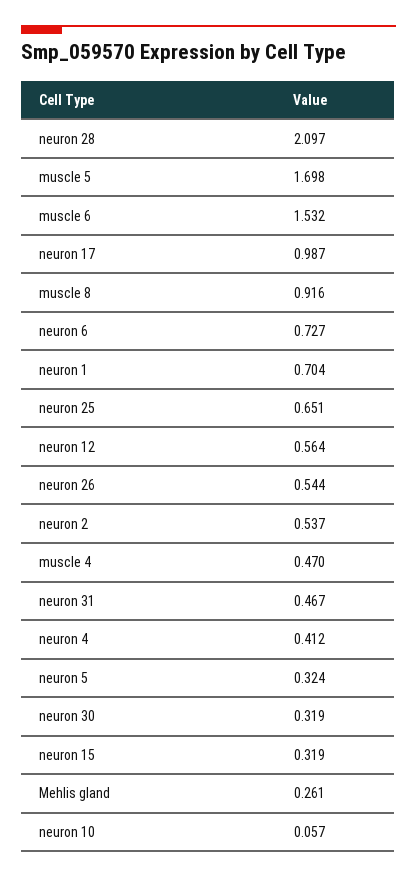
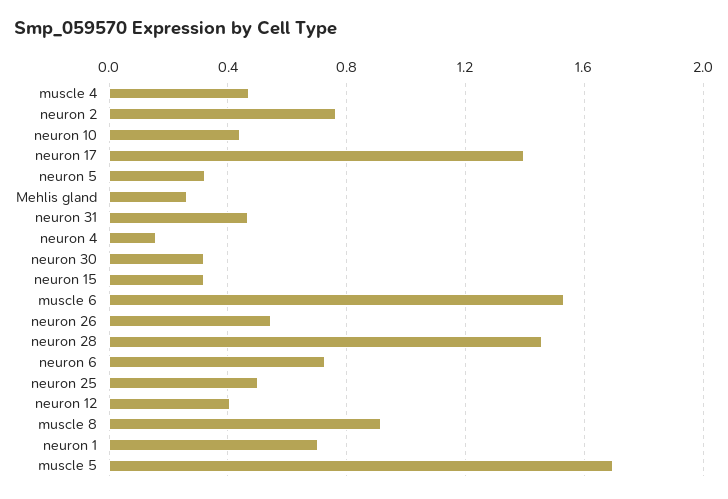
neuron 28: 2.097 -> 1.45
neuron 17: 0.987 -> 1.4
neuron 25: 0.651 -> 0.5
neuron 12: 0.564 -> 0.4
neuron 2: 0.537 -> 0.75
neuron 4: 0.412 -> 0.15
neuron 10: 0.057 -> 0.45

